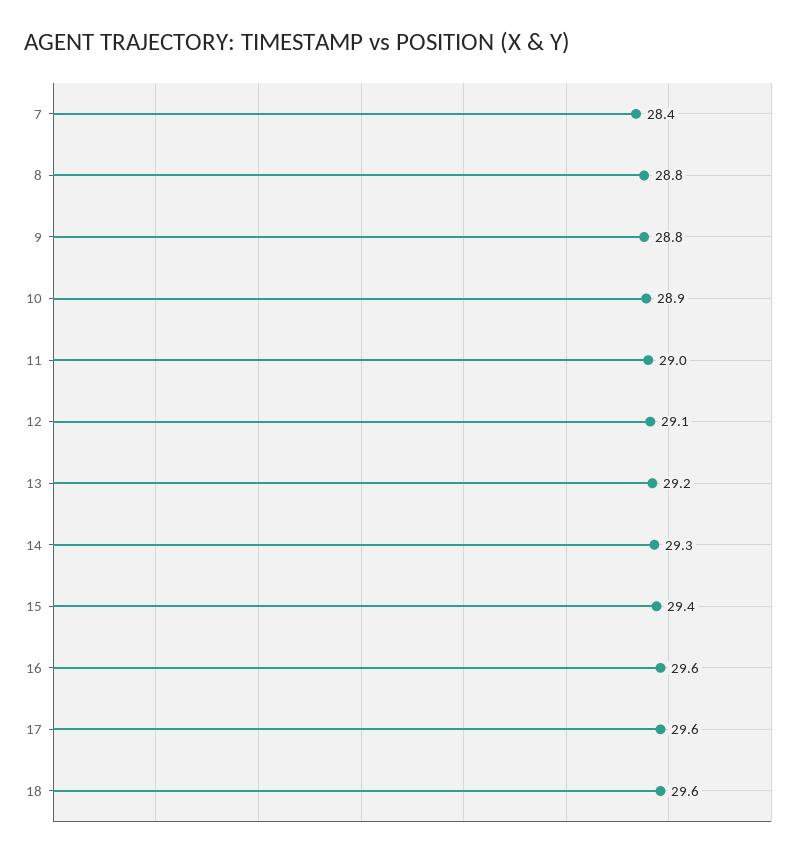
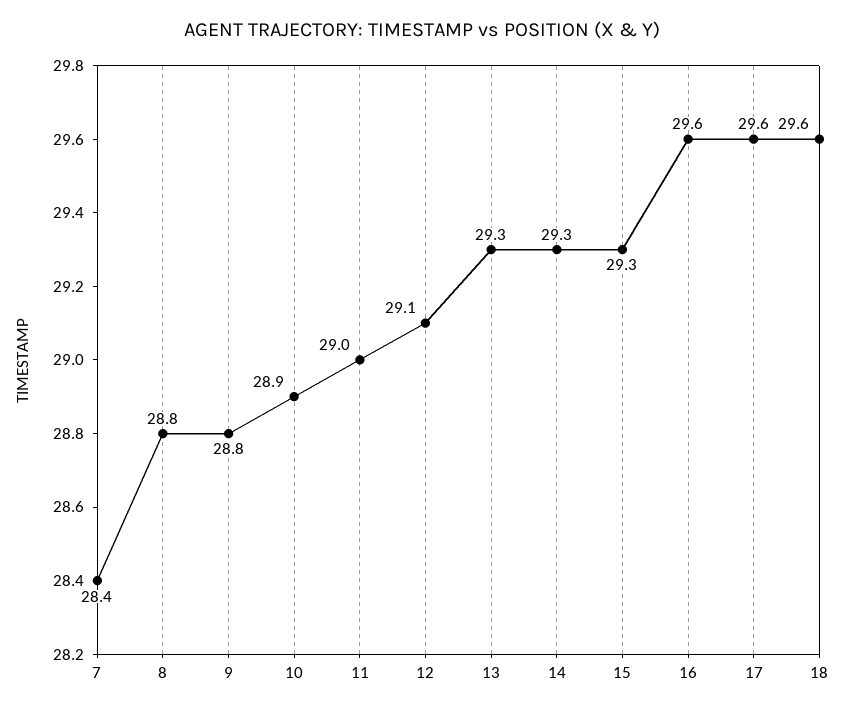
13: 29.2 -> 29.3
15: 29.4 -> 29.3

